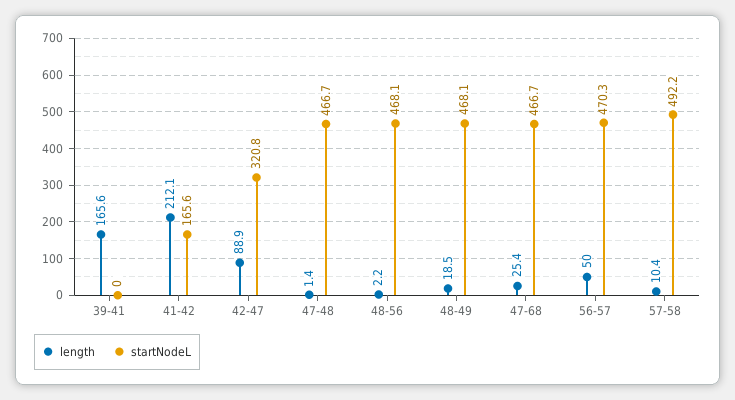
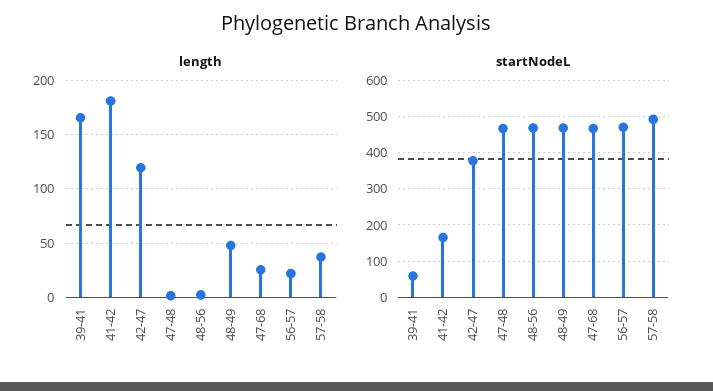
startNodeL, 39-41: 0 -> 60
length, 41-42: 212.1 -> 180
length, 42-47: 88.9 -> 120
startNodeL, 42-47: 320.8 -> 380
length, 48-49: 18.5 -> 50
length, 56-57: 50 -> 20
length, 57-58: 10.4 -> 40

